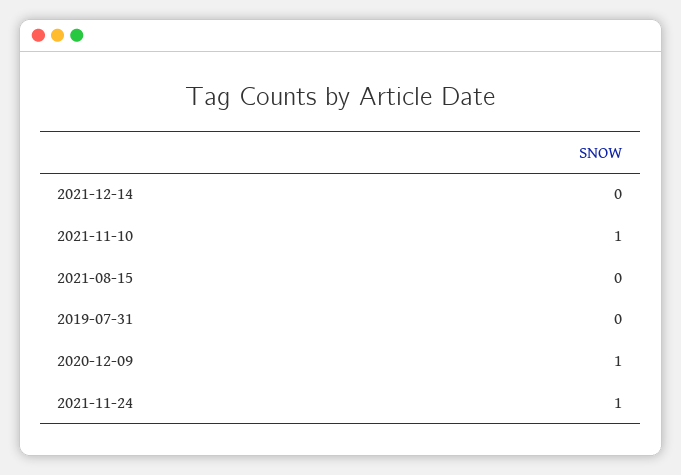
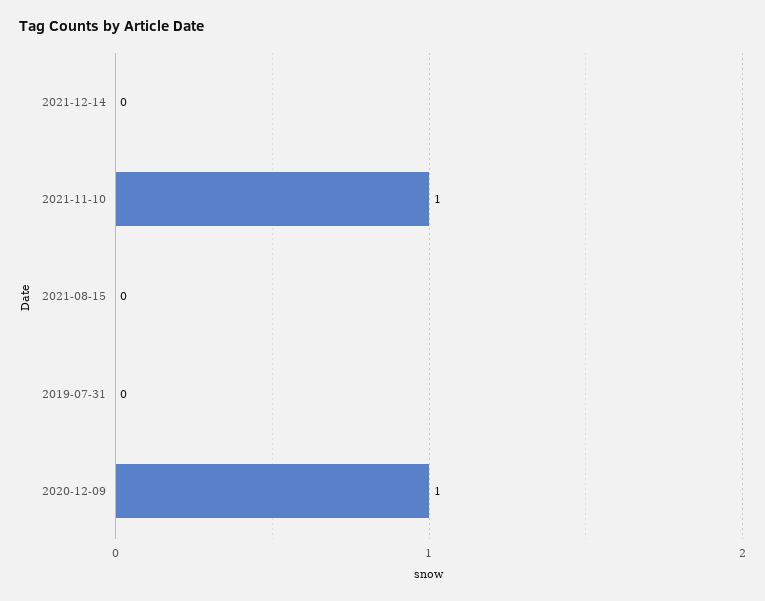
2021-11-24: 1 -> none

